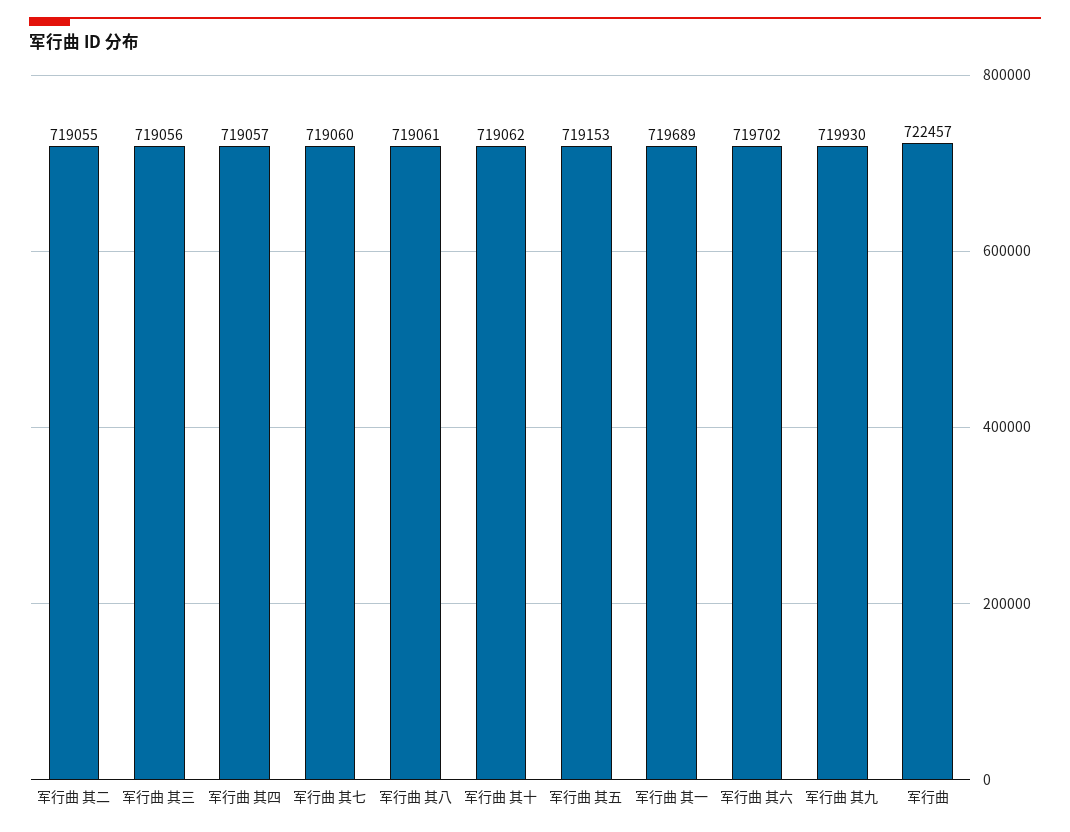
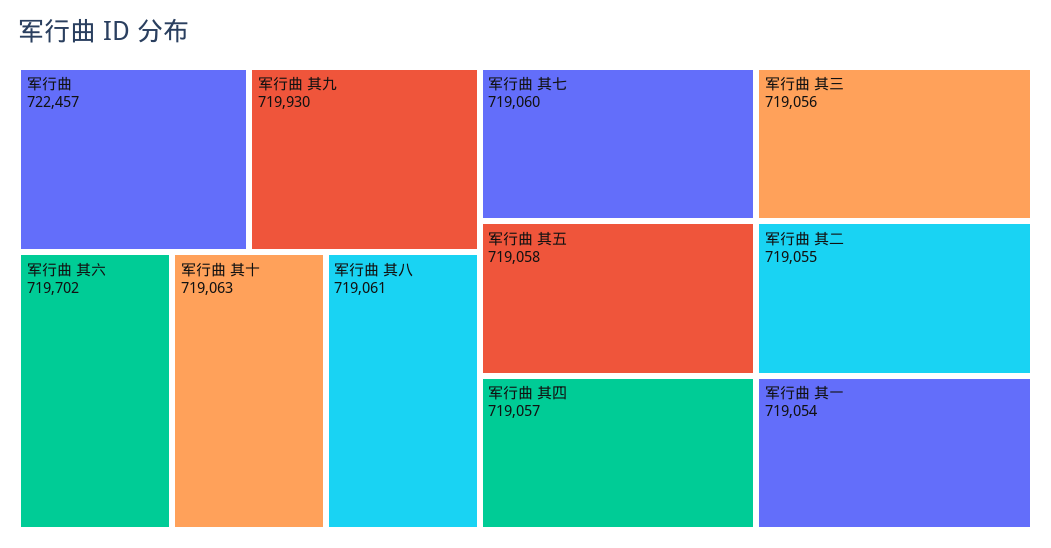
军行曲 其十: 719062 -> 719063
军行曲 其五: 719153 -> 719058
军行曲 其一: 719689 -> 719054

